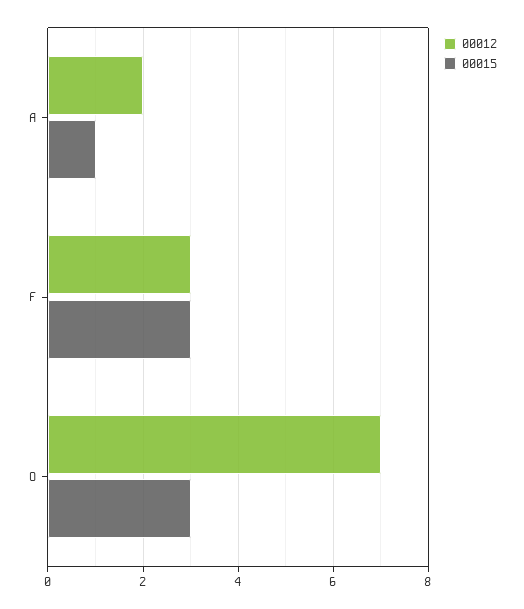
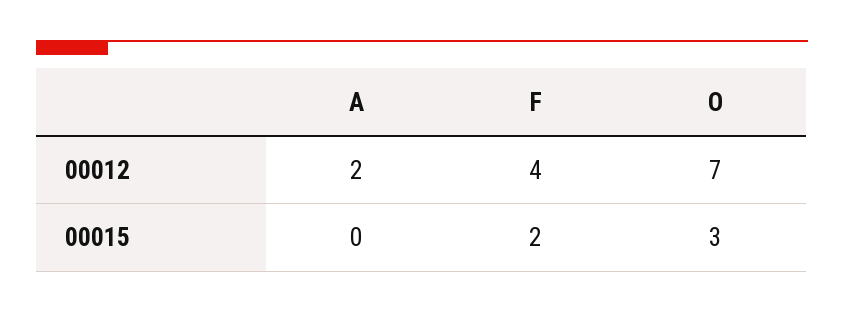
00015, A: 1 -> 0
00012, F: 3 -> 4
00015, F: 3 -> 2

